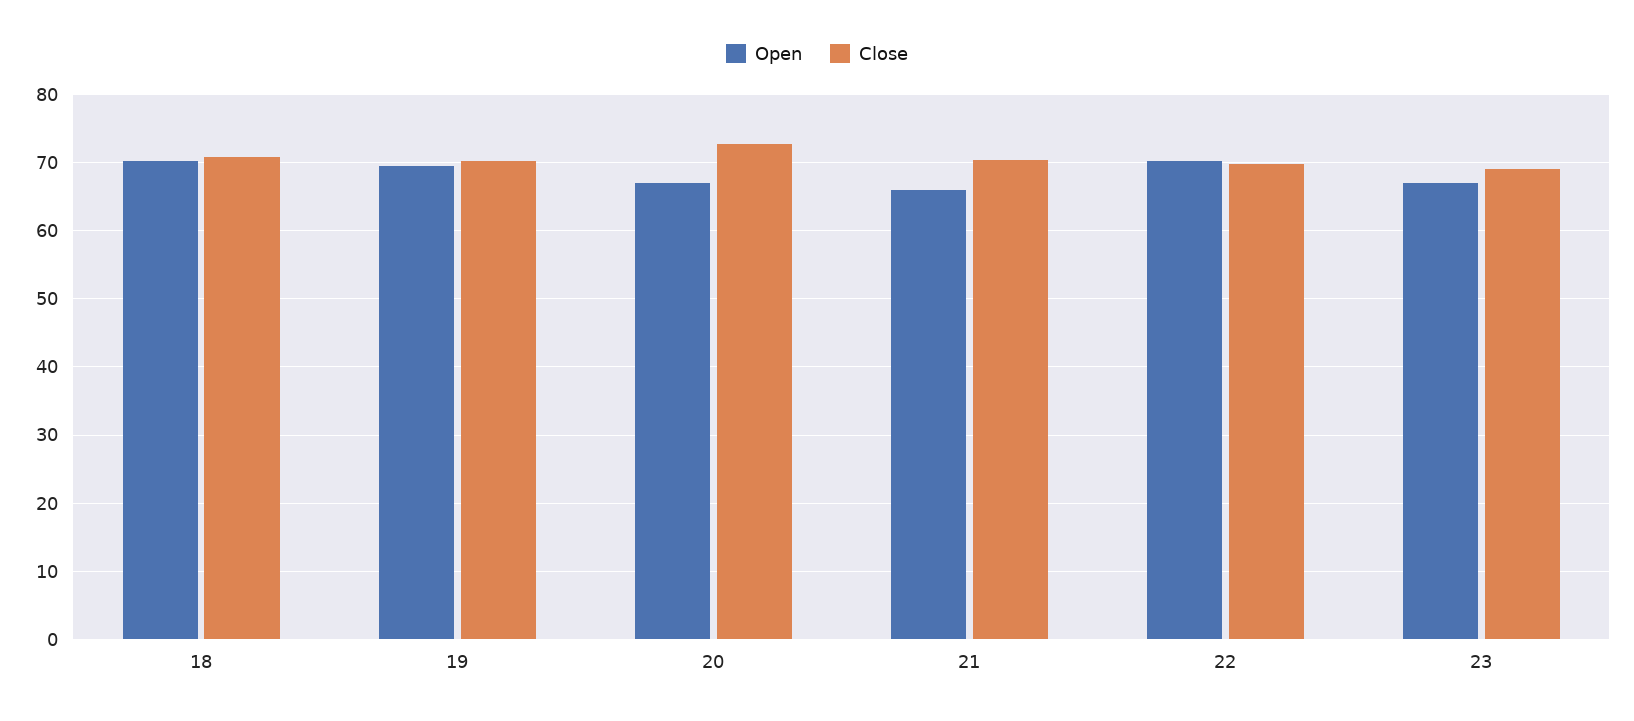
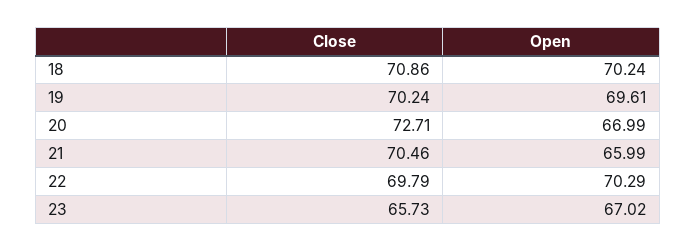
Close, 23: 69 -> 65.73

